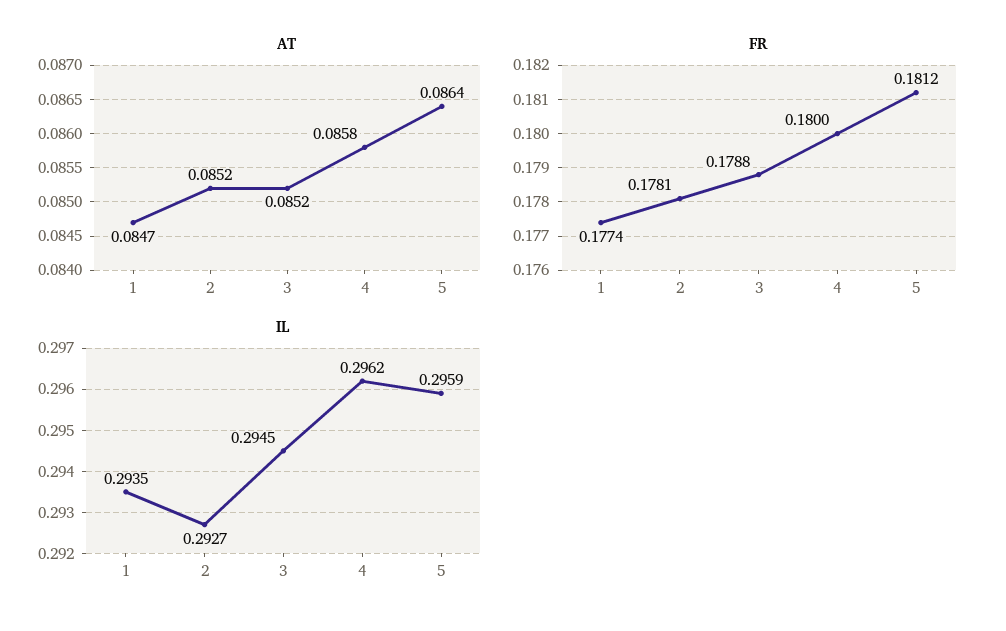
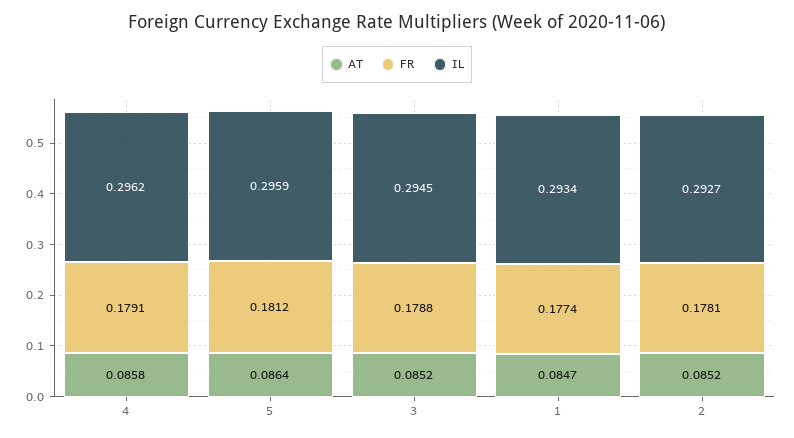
FR, 4: 0.18 -> 0.1791
IL, 1: 0.2935 -> 0.2934

